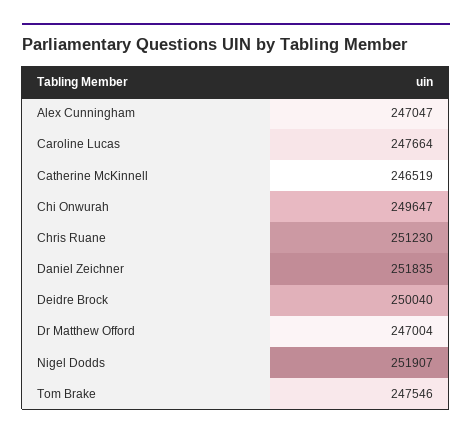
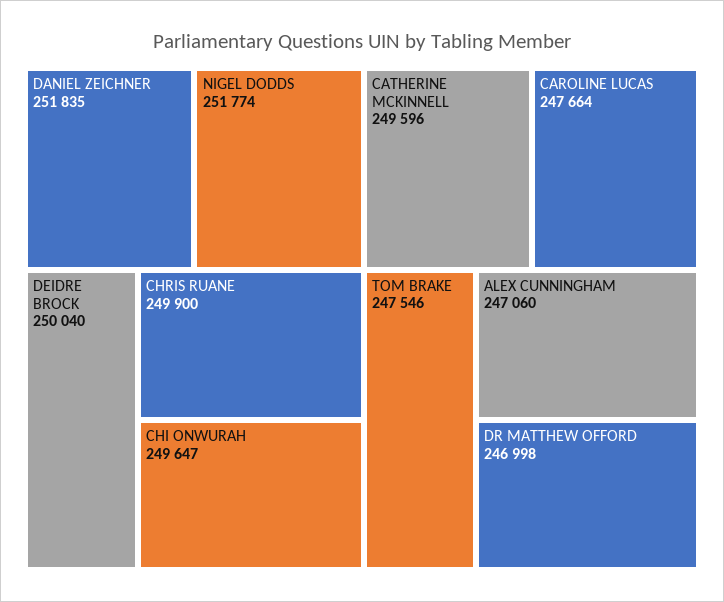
Alex Cunningham: 247047 -> 247060
Catherine McKinnell: 246519 -> 249596
Chris Ruane: 251230 -> 249900
Dr Matthew Offord: 247004 -> 246998
Nigel Dodds: 251907 -> 251774

